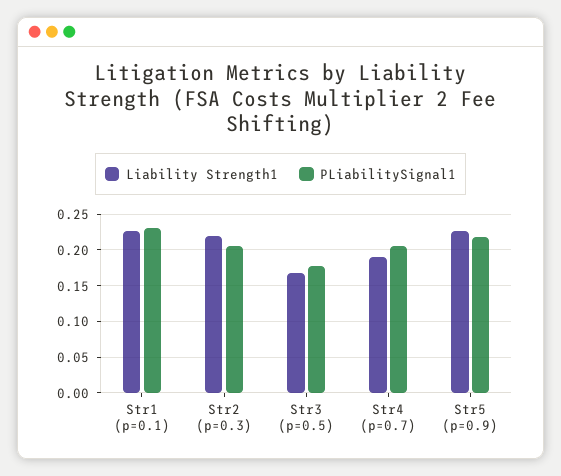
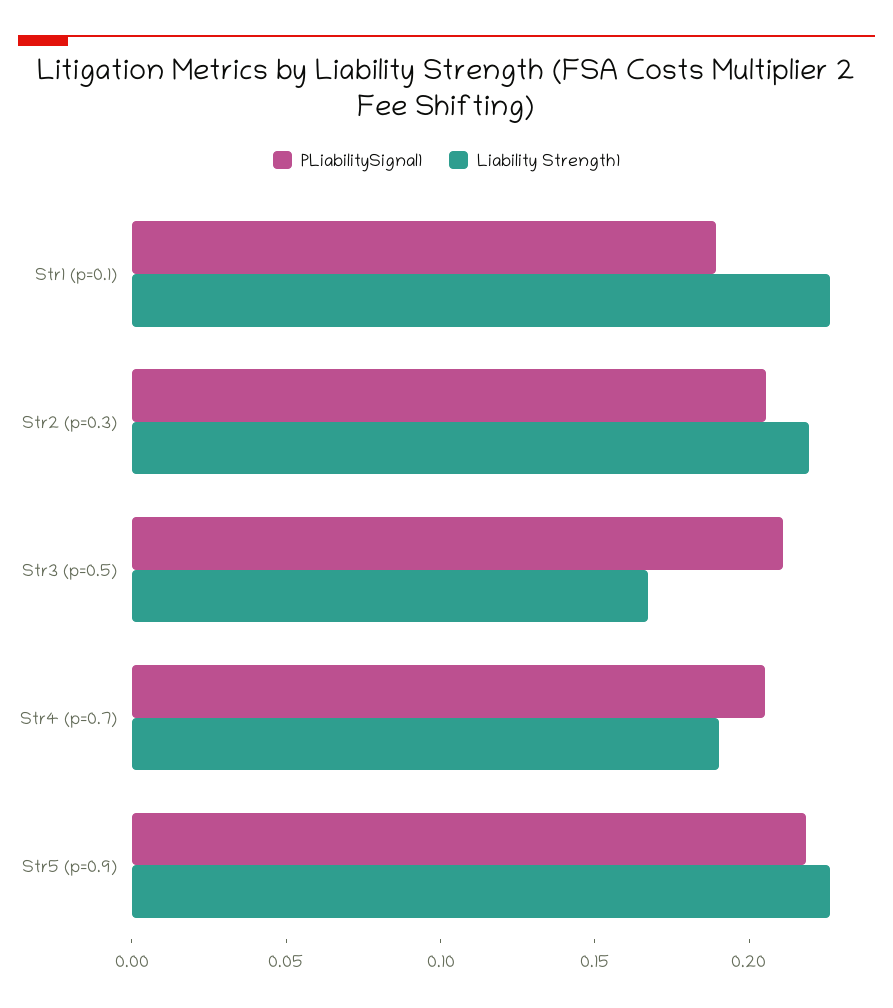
PLiabilitySignal1, Str1 (p=0.1): 0.23 -> 0.19
PLiabilitySignal1, Str3 (p=0.5): 0.18 -> 0.21

